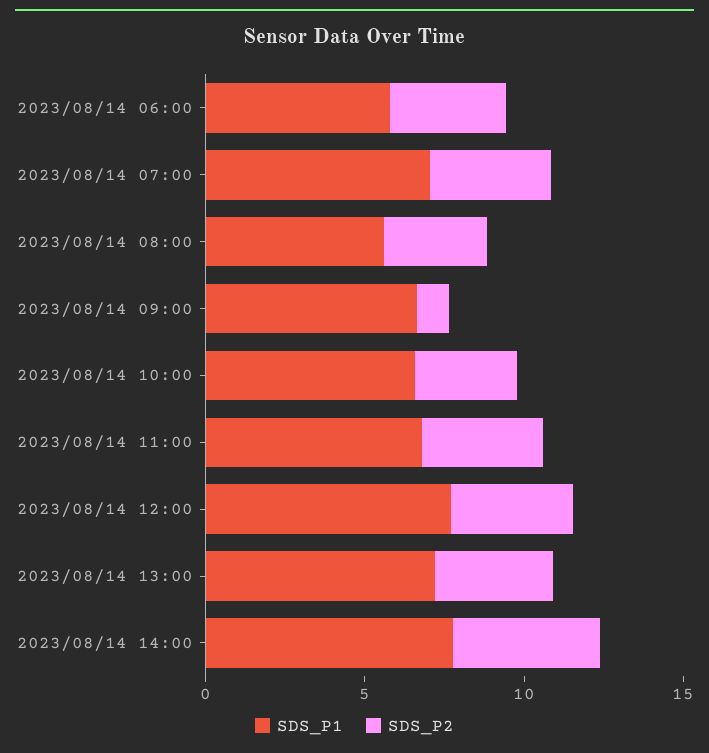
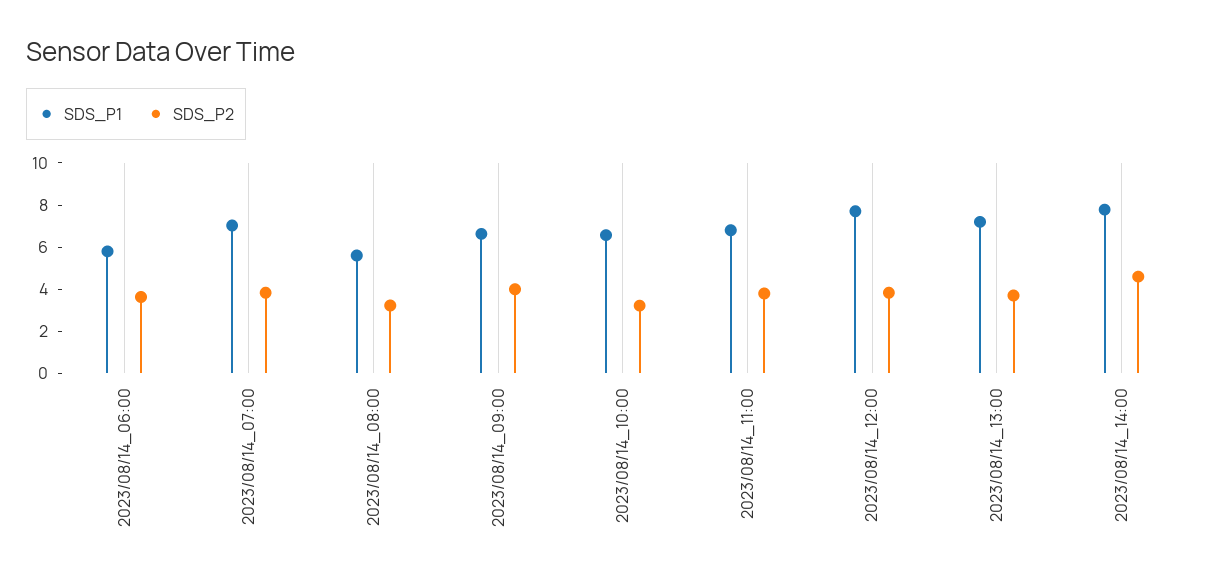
SDS_P2, 2023/08/14 09:00: 1 -> 4

